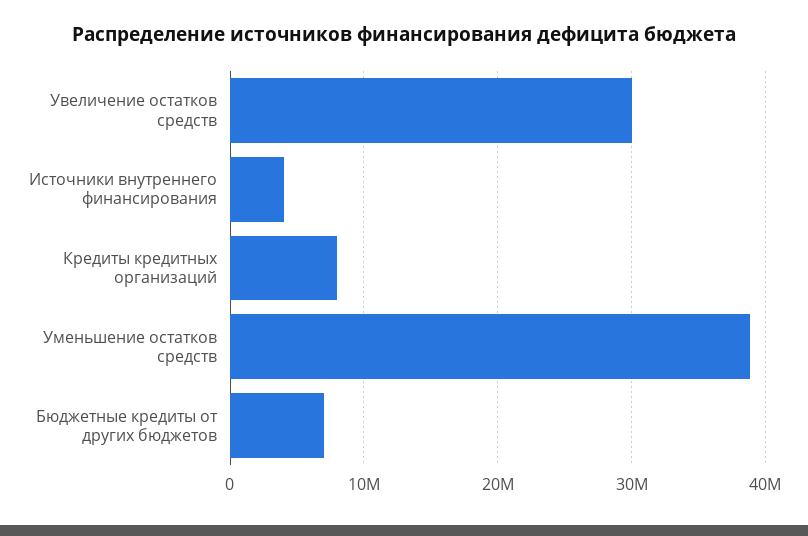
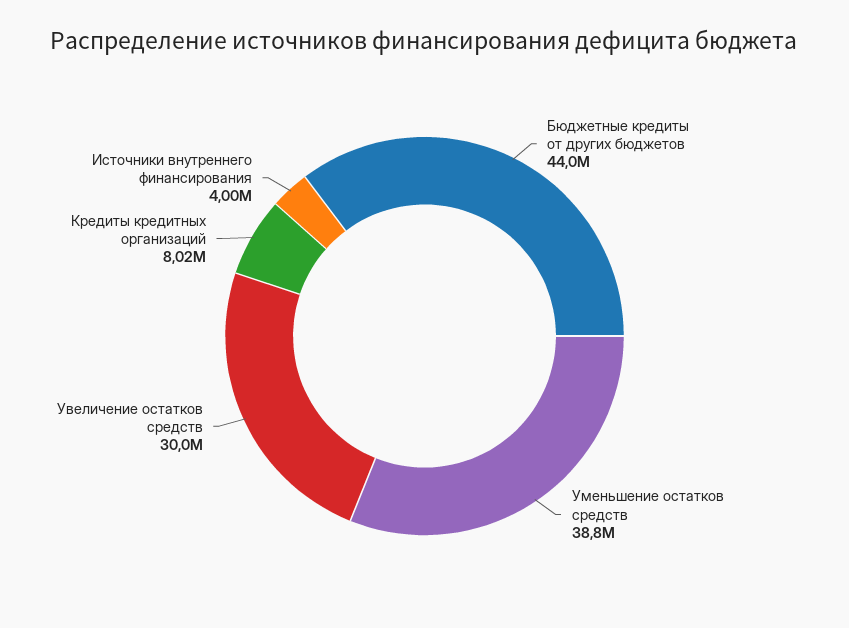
Бюджетные кредиты от других бюджетов: 7000000 -> 44000000

